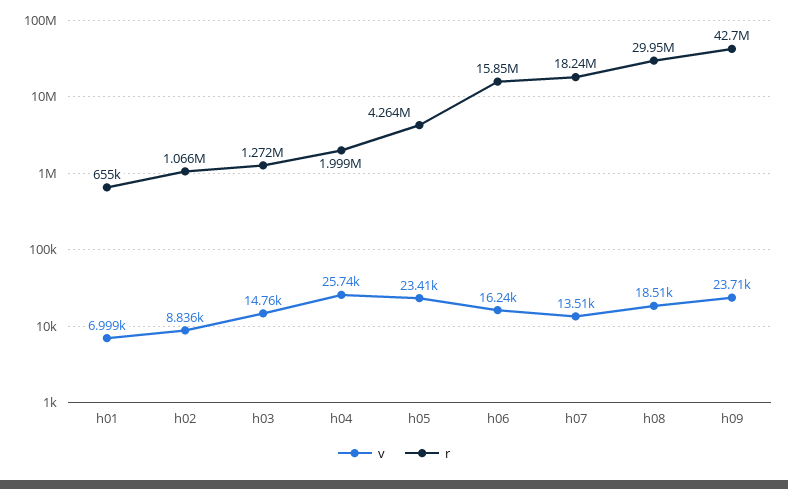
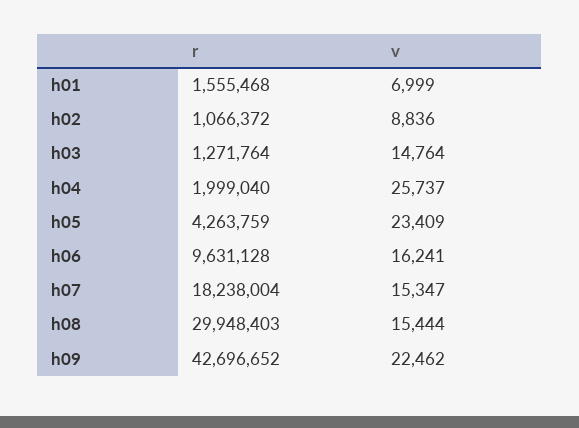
r, h01: 655000 -> 1555468
r, h06: 15850000 -> 9631128
v, h07: 13510 -> 15347
v, h08: 18510 -> 15444
v, h09: 23710 -> 22462

